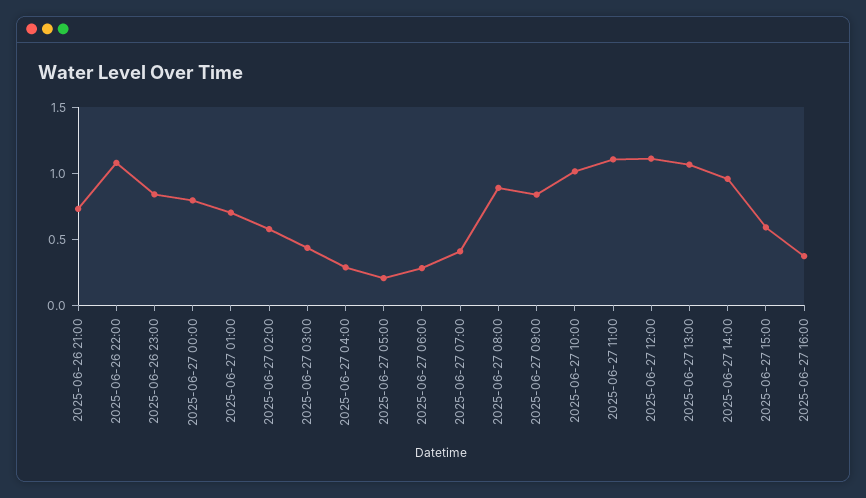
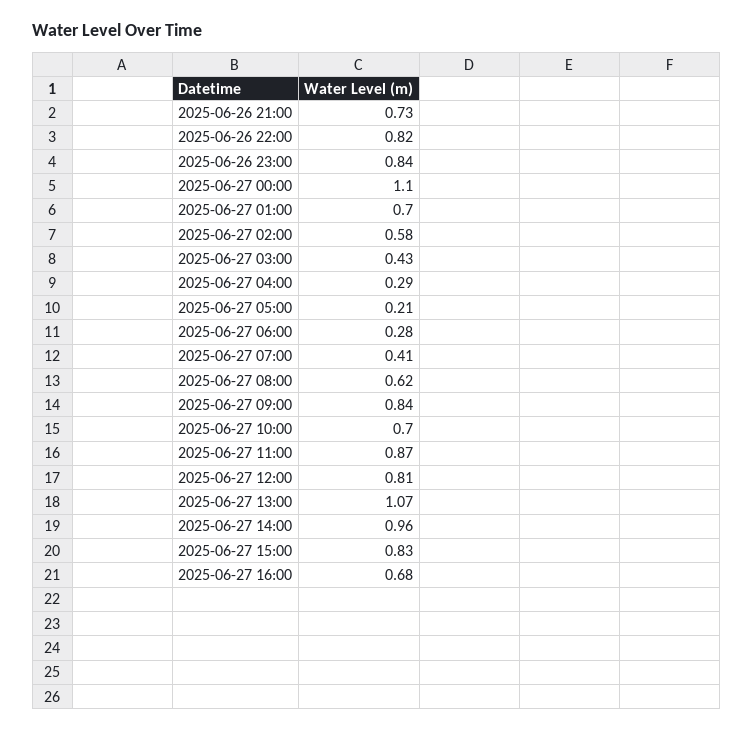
2025-06-26 22:00: 1.1 -> 0.82
2025-06-27 00:00: 0.8 -> 1.1
2025-06-27 08:00: 0.9 -> 0.62
2025-06-27 10:00: 1 -> 0.7
2025-06-27 11:00: 1.1 -> 0.87
2025-06-27 12:00: 1.1 -> 0.81
2025-06-27 15:00: 0.6 -> 0.83
2025-06-27 16:00: 0.4 -> 0.68

